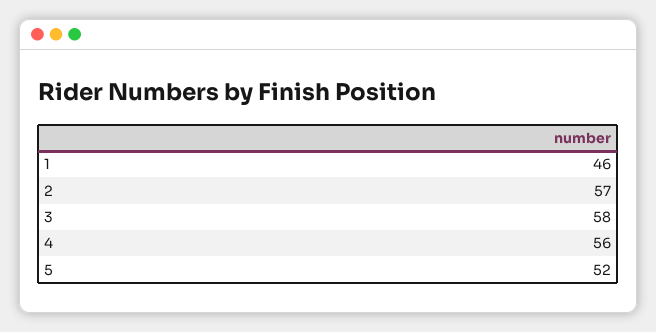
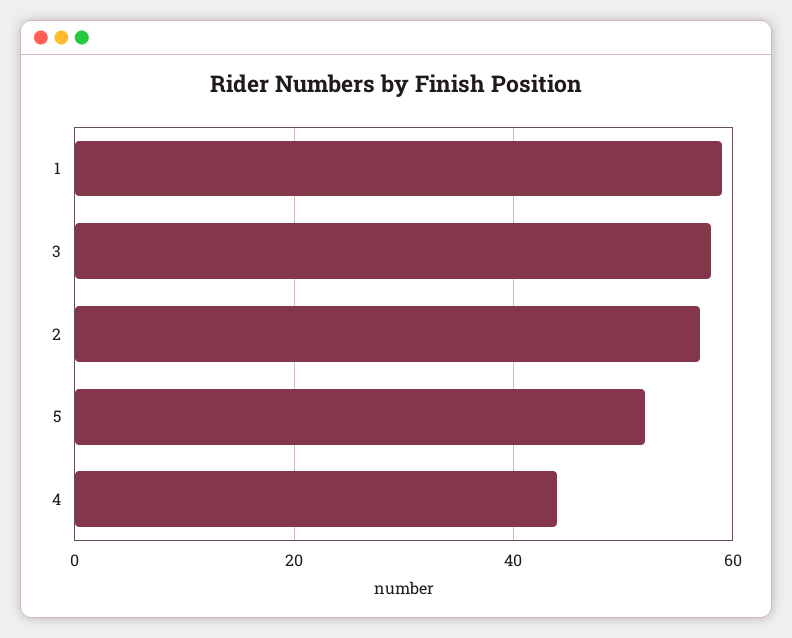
1: 46 -> 60
4: 56 -> 45

